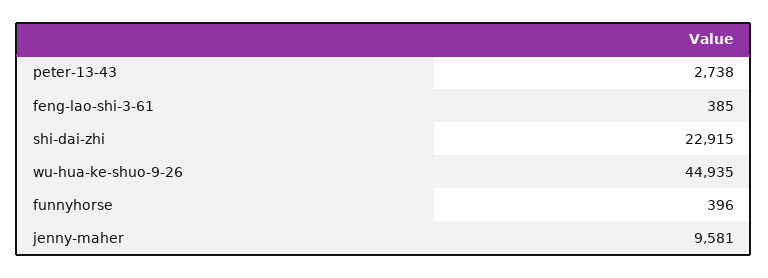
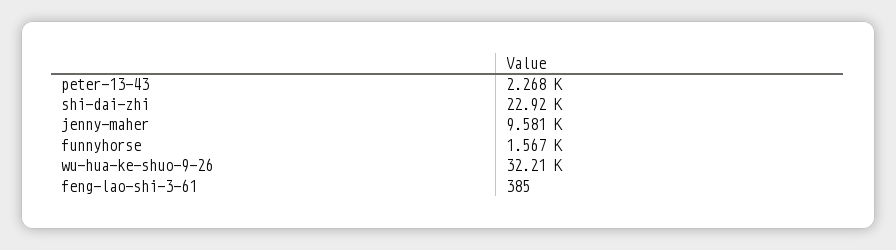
peter-13-43: 2738 -> 2268
wu-hua-ke-shuo-9-26: 44935 -> 32210
funnyhorse: 396 -> 1567

